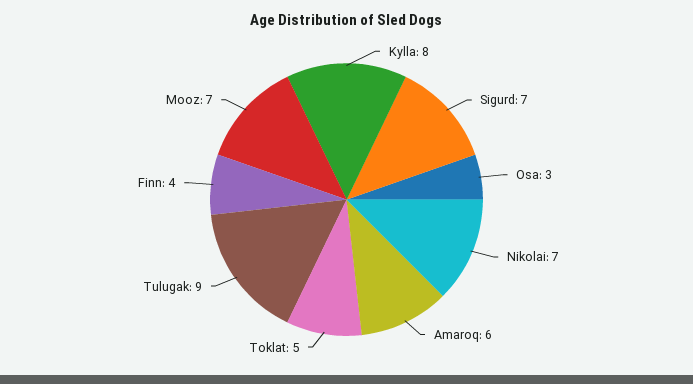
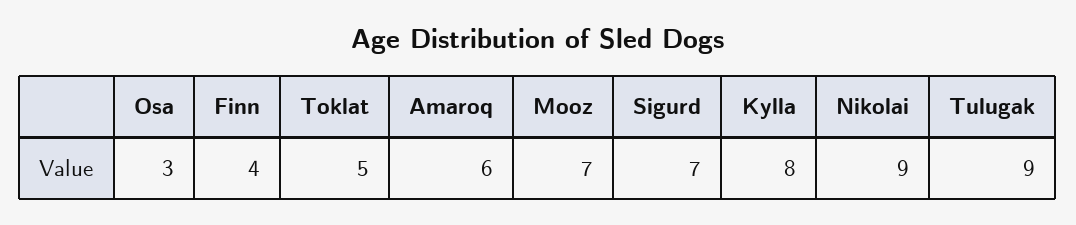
Nikolai: 7 -> 9

